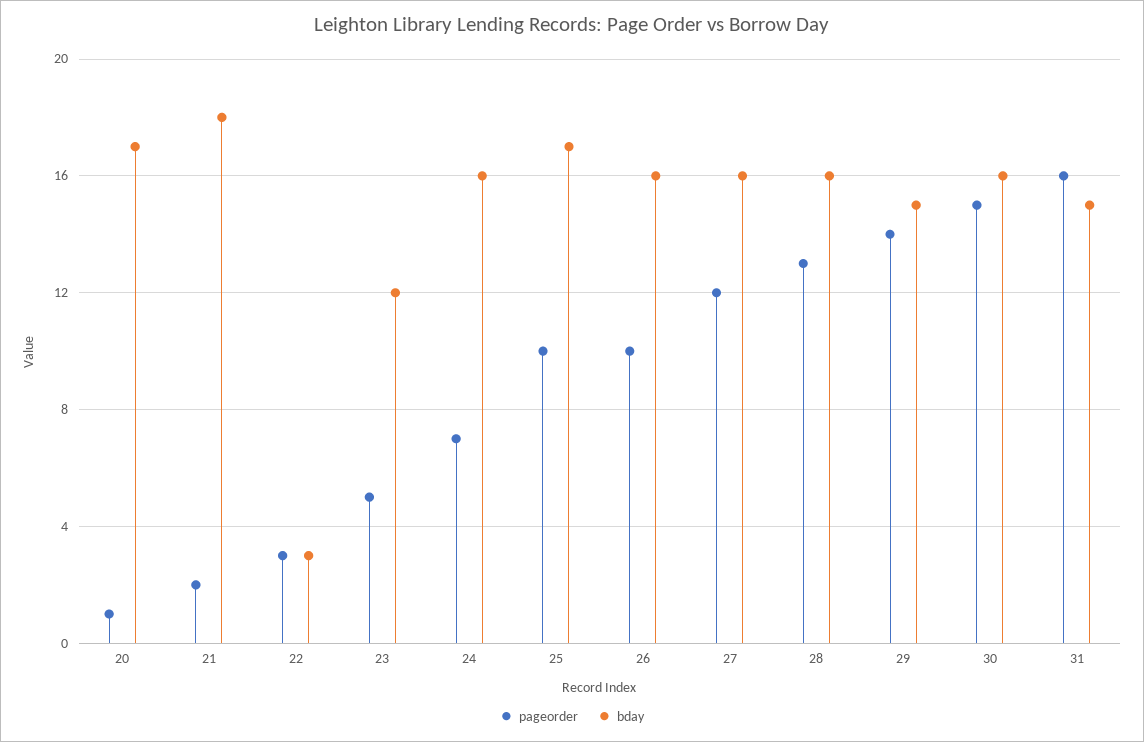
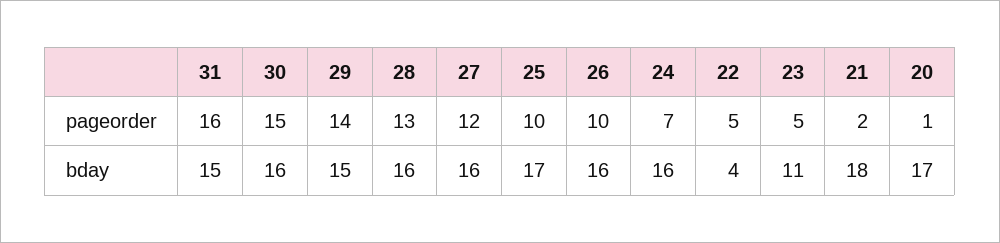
pageorder, 22: 3 -> 5
bday, 22: 3 -> 4
bday, 23: 12 -> 11

